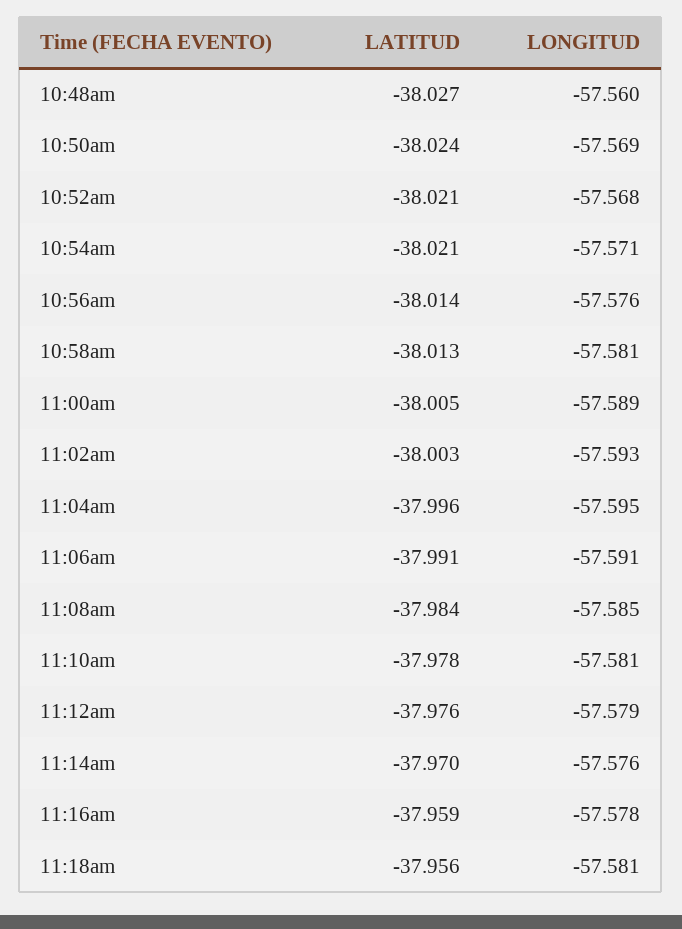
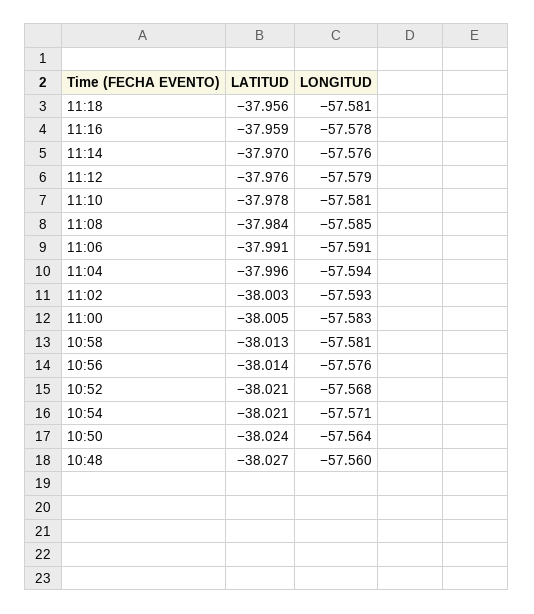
LONGITUD, 10:50am: -57.569 -> -57.564
LONGITUD, 11:00am: -57.589 -> -57.583
LONGITUD, 11:04am: -57.595 -> -57.594

